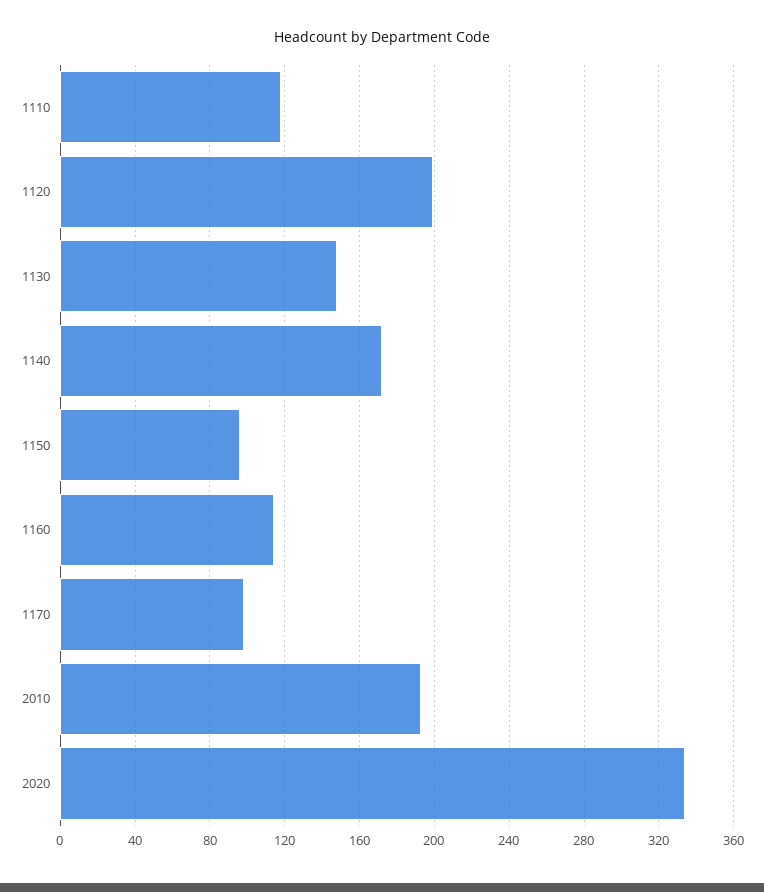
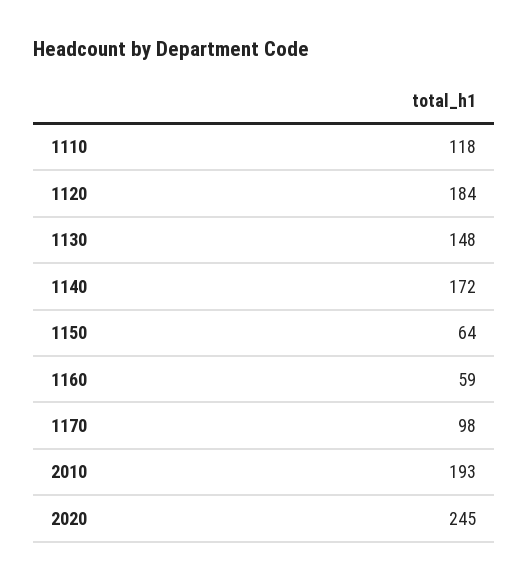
1120: 200 -> 184
1150: 95 -> 64
1160: 115 -> 59
2020: 335 -> 245

